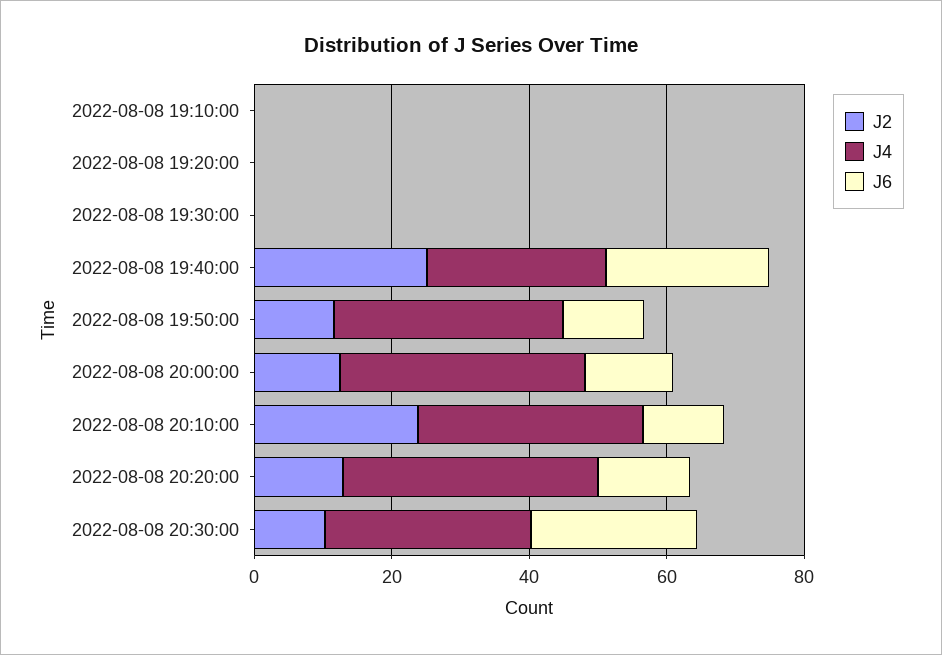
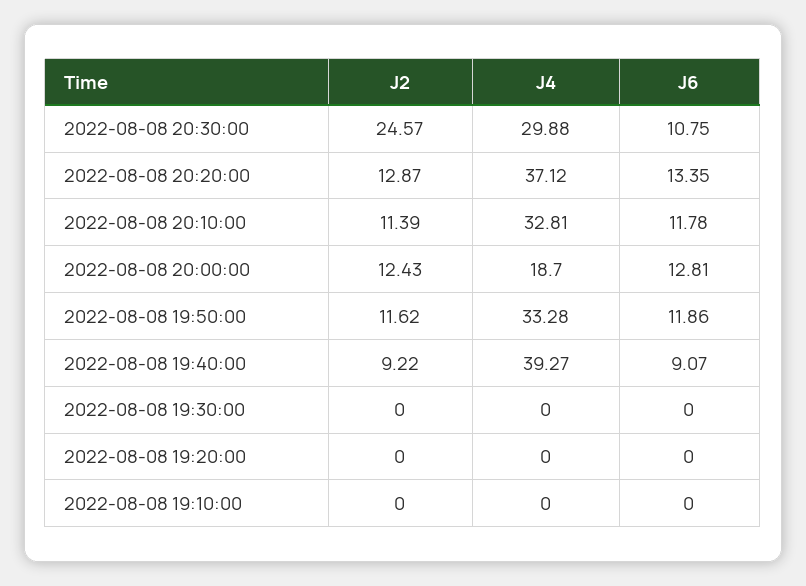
J2, 2022-08-08 19:40:00: 25 -> 9.22
J4, 2022-08-08 19:40:00: 25 -> 39.27
J6, 2022-08-08 19:40:00: 25 -> 9.07
J4, 2022-08-08 20:00:00: 35 -> 18.7
J2, 2022-08-08 20:10:00: 25 -> 11.39
J2, 2022-08-08 20:30:00: 10 -> 24.57
J6, 2022-08-08 20:30:00: 25 -> 10.75

